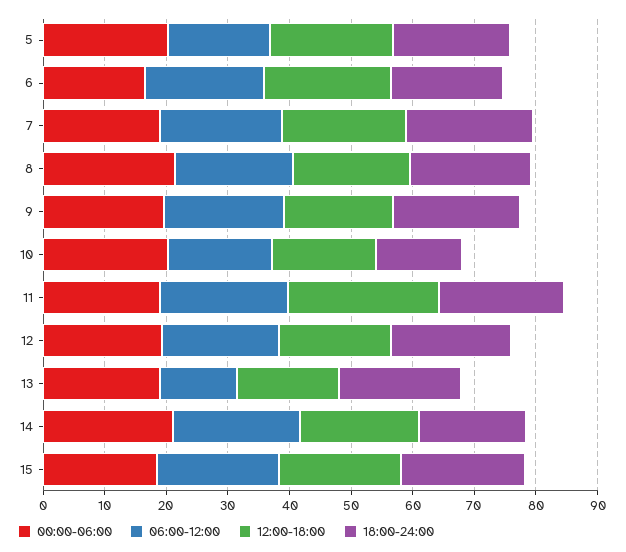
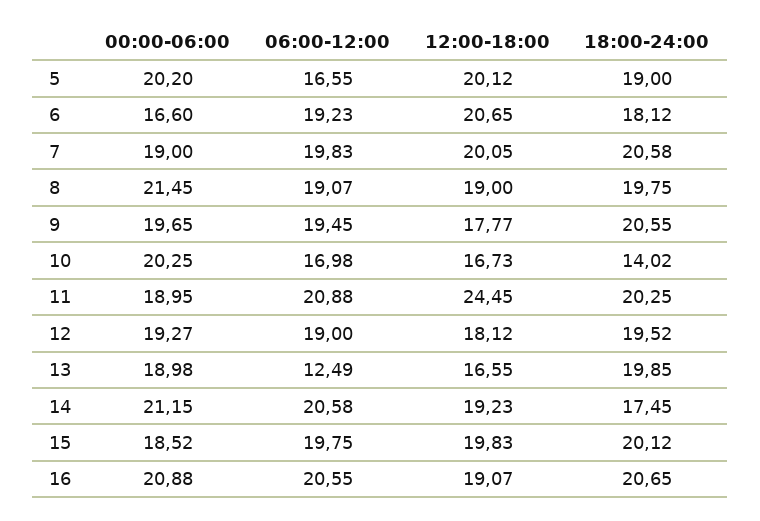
00:00-06:00, 16: none -> 20.88
06:00-12:00, 16: none -> 20.55
12:00-18:00, 16: none -> 19.07
18:00-24:00, 16: none -> 20.65

